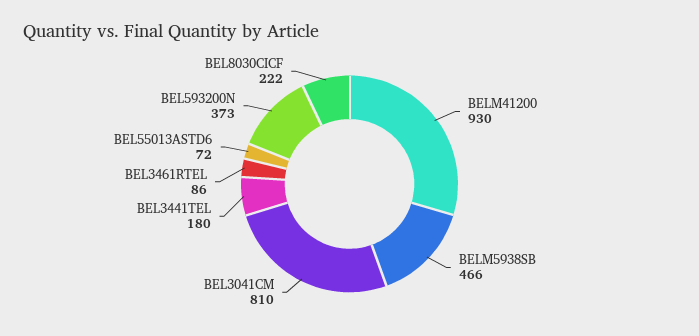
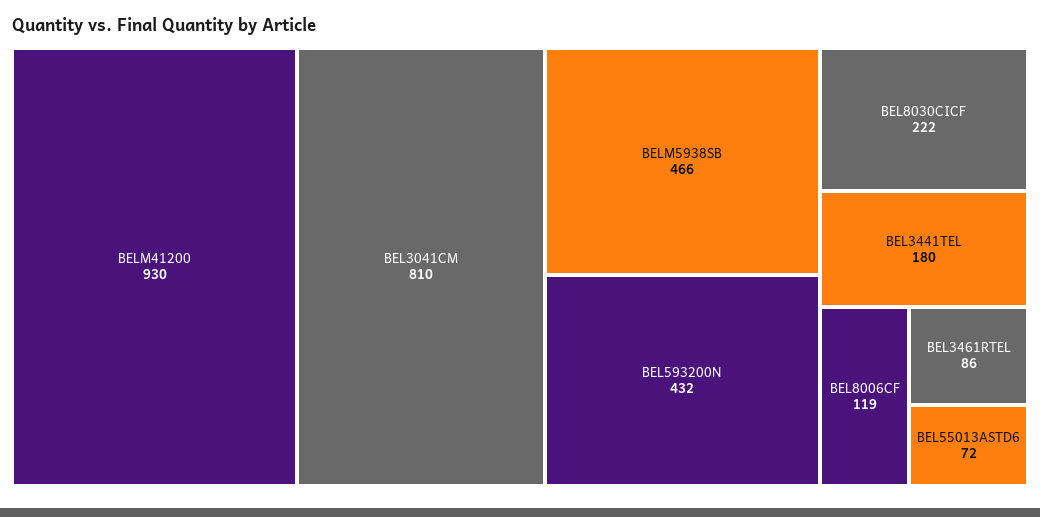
BEL593200N: 373 -> 432
BEL8006CF: none -> 119

